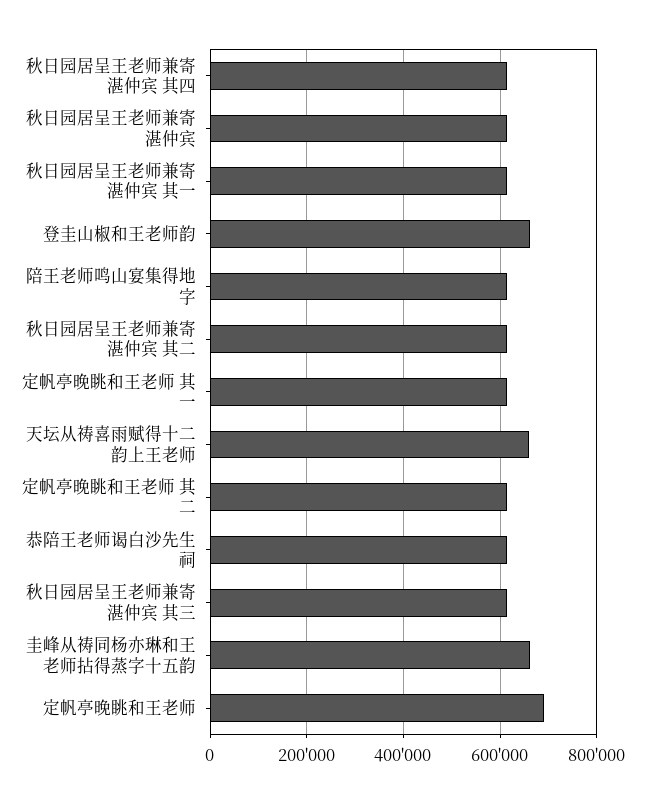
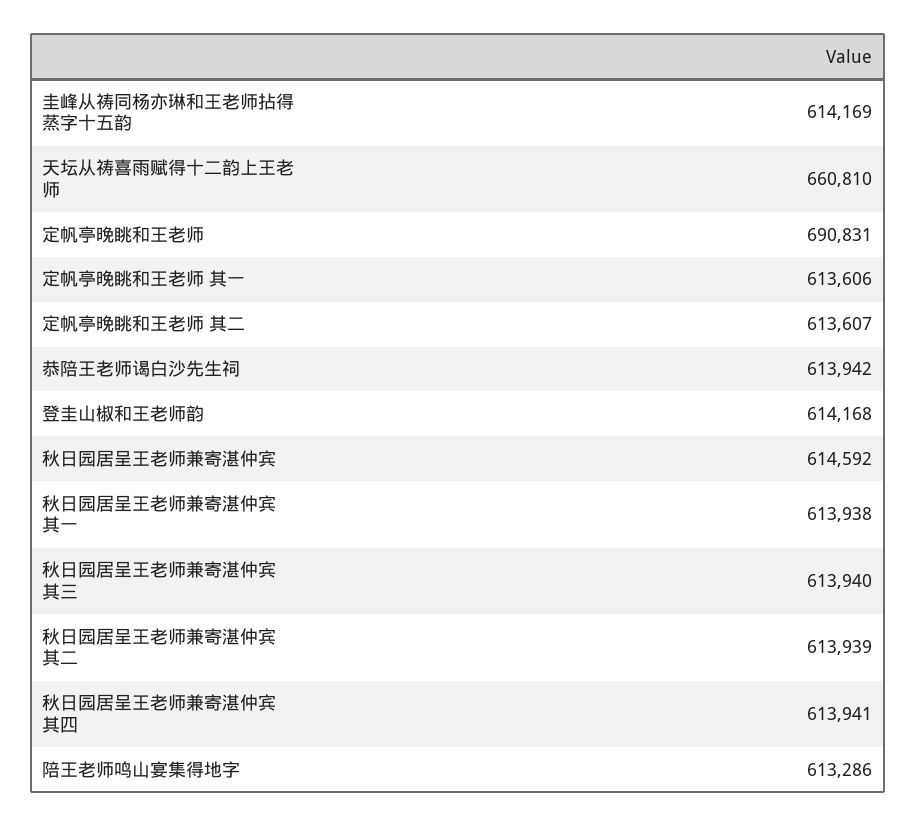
登圭山椒和王老师韵: 660000 -> 614168
圭峰从祷同杨亦琳和王老师拈得蒸字十五韵: 660000 -> 614169

